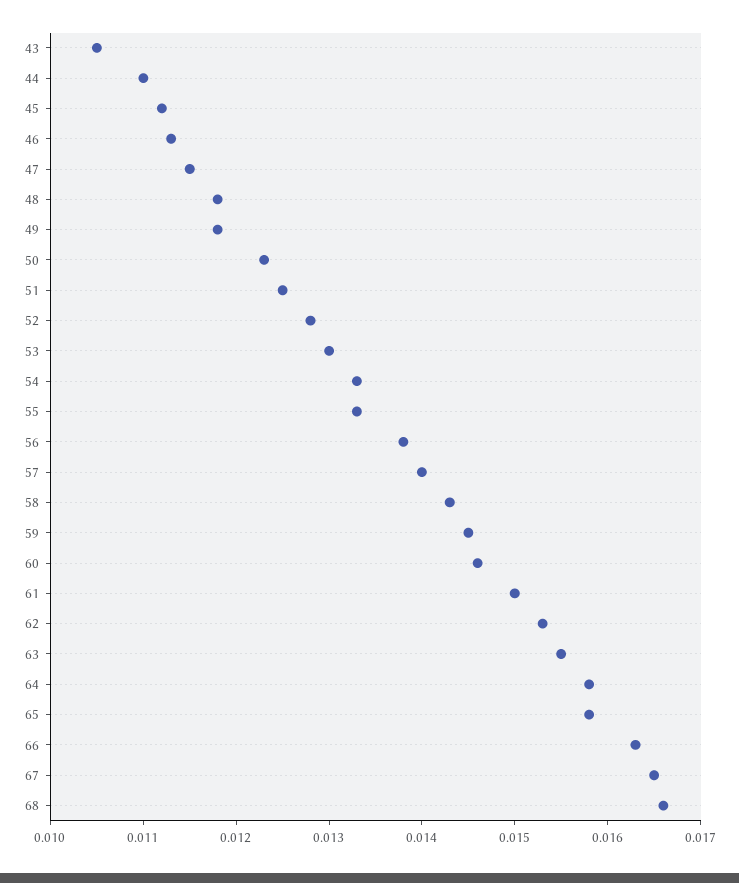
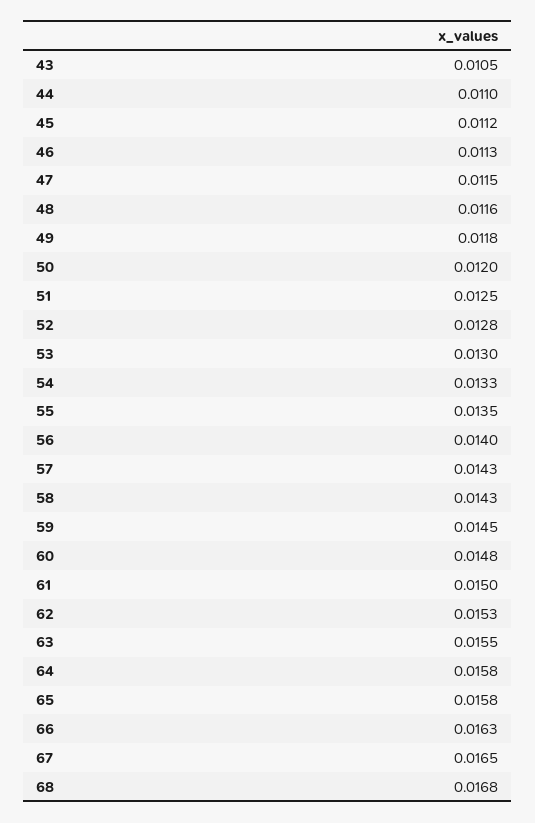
48: 0.0118 -> 0.0116
50: 0.0123 -> 0.012
55: 0.0133 -> 0.0135
56: 0.0138 -> 0.014
57: 0.014 -> 0.0143
60: 0.0146 -> 0.0148
68: 0.0166 -> 0.0168

